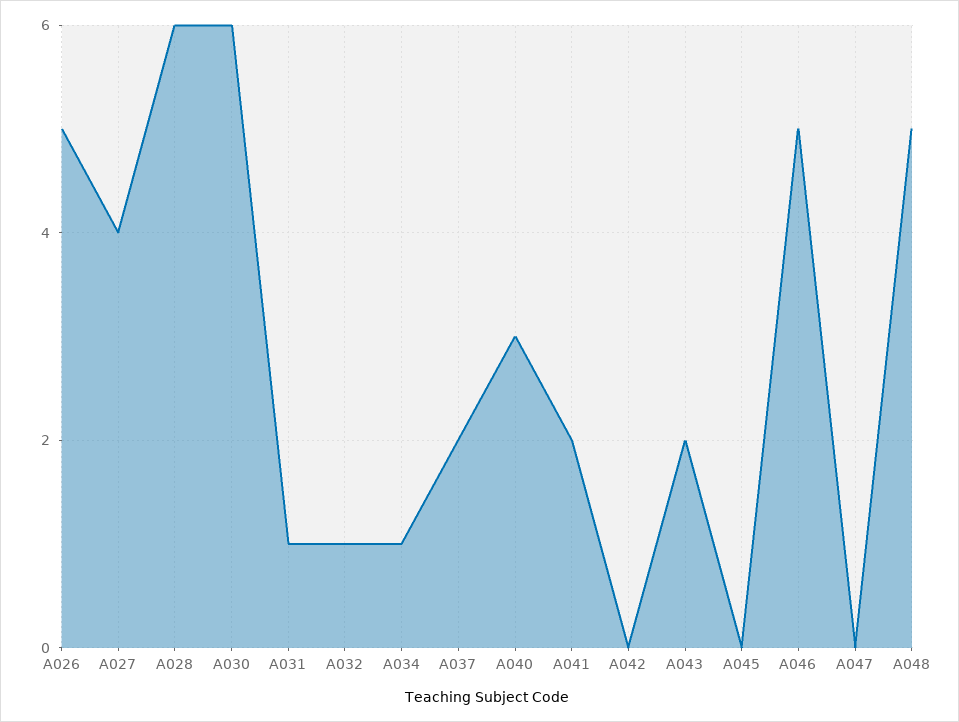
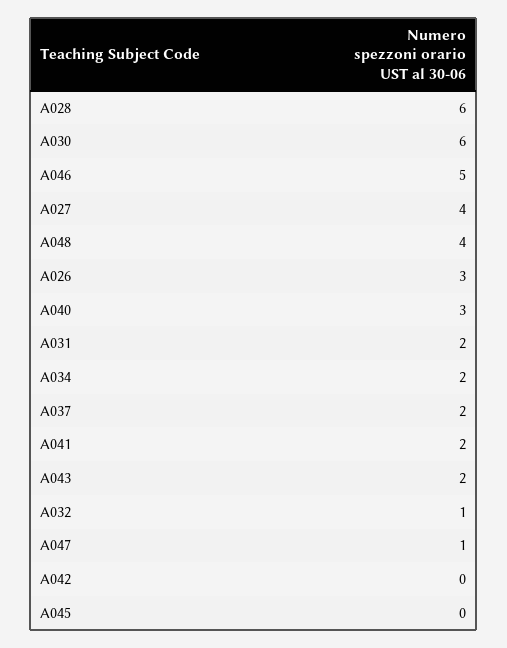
A026: 5 -> 3
A031: 1 -> 2
A034: 1 -> 2
A047: 0 -> 1
A048: 5 -> 4

